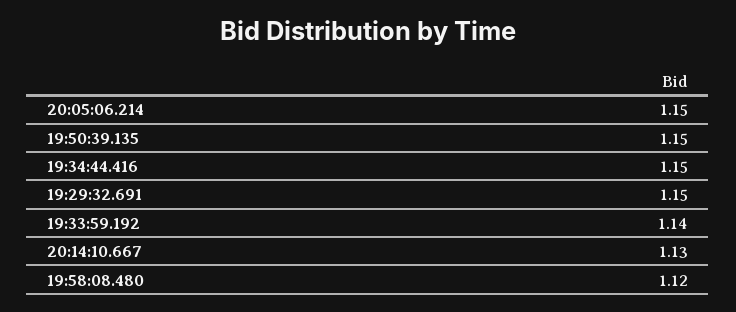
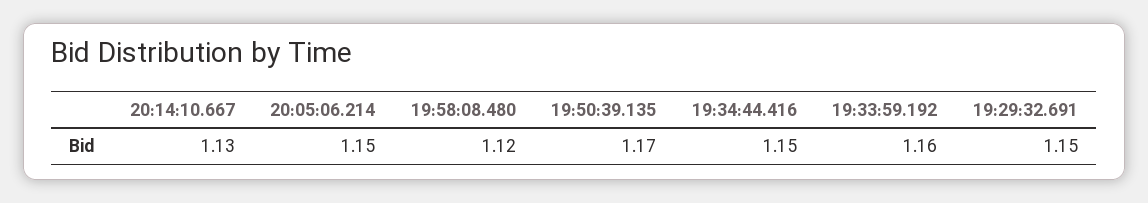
19:50:39.135: 1.15 -> 1.17
19:33:59.192: 1.14 -> 1.16

